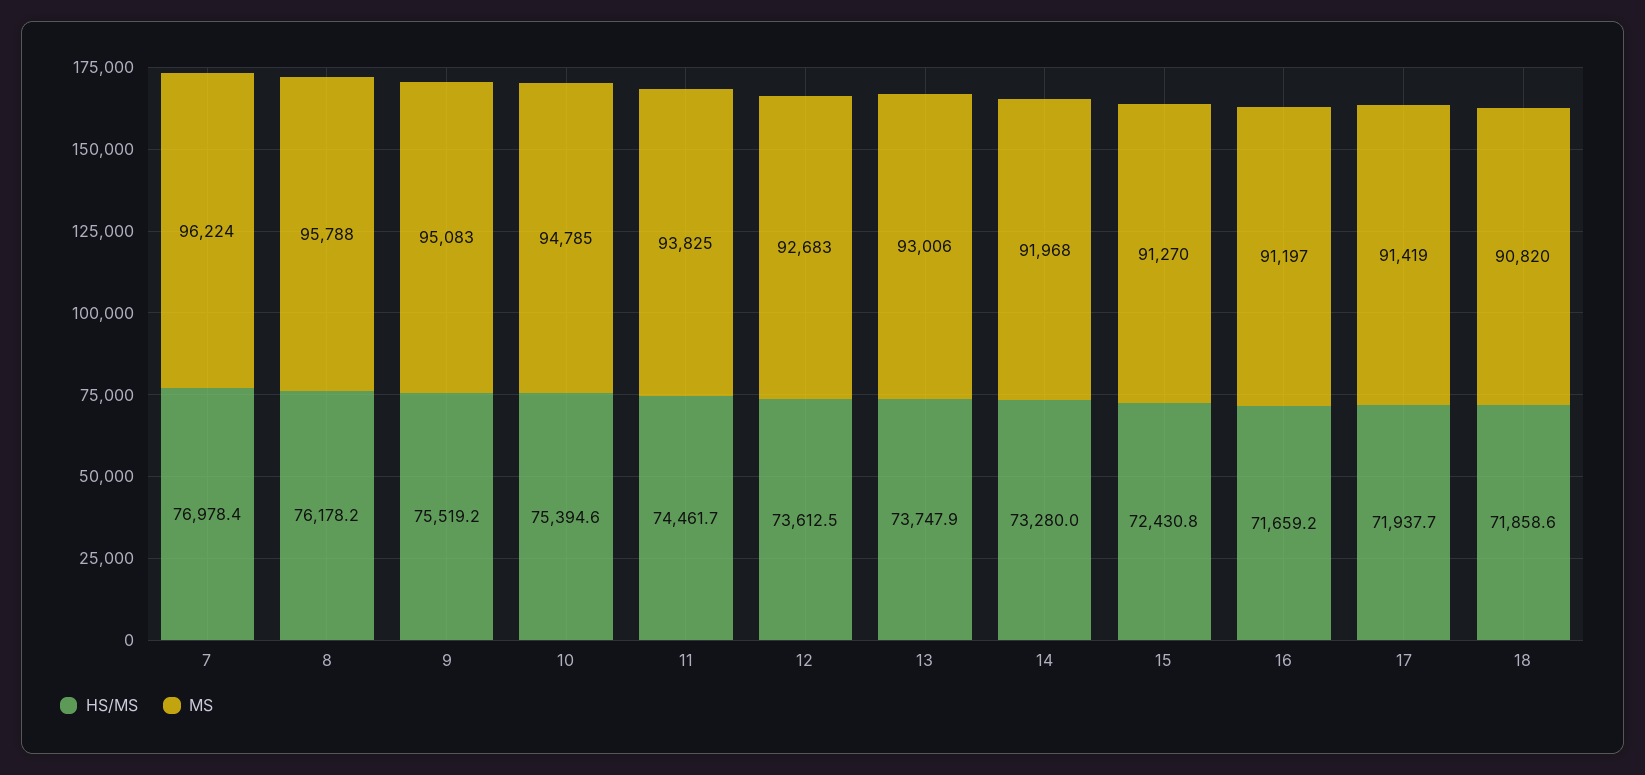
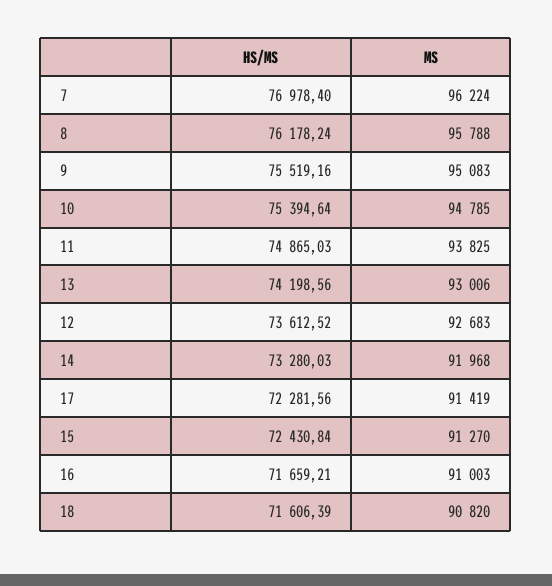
HS/MS, 11: 74461.7 -> 74865.03
HS/MS, 13: 73747.9 -> 74198.56
MS, 16: 91197 -> 91003
HS/MS, 17: 71937.7 -> 72281.56
HS/MS, 18: 71858.6 -> 71606.39

